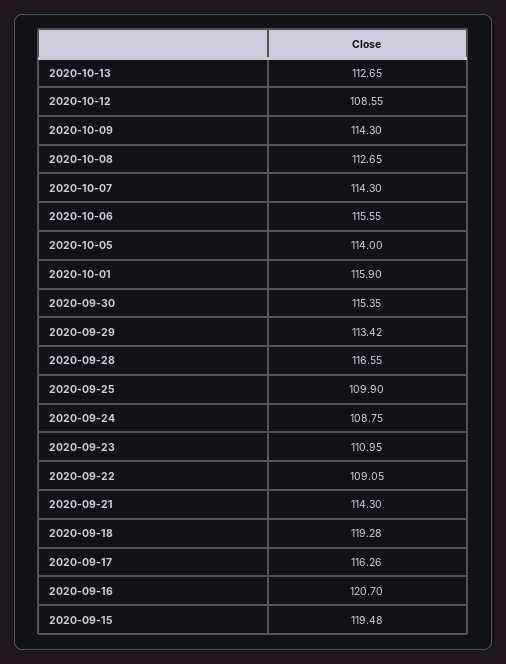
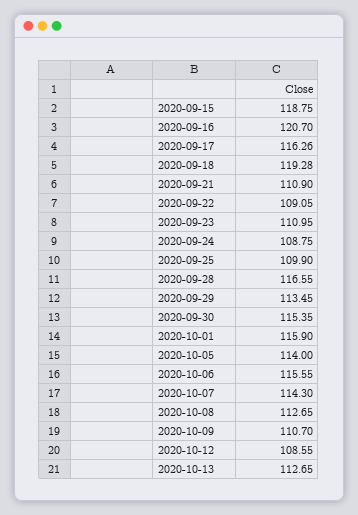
2020-10-09: 114.3 -> 110.7
2020-09-29: 113.42 -> 113.45
2020-09-21: 114.3 -> 110.9
2020-09-15: 119.48 -> 118.75

